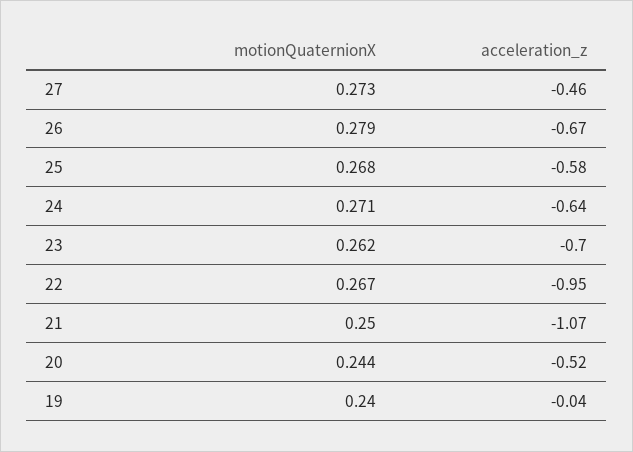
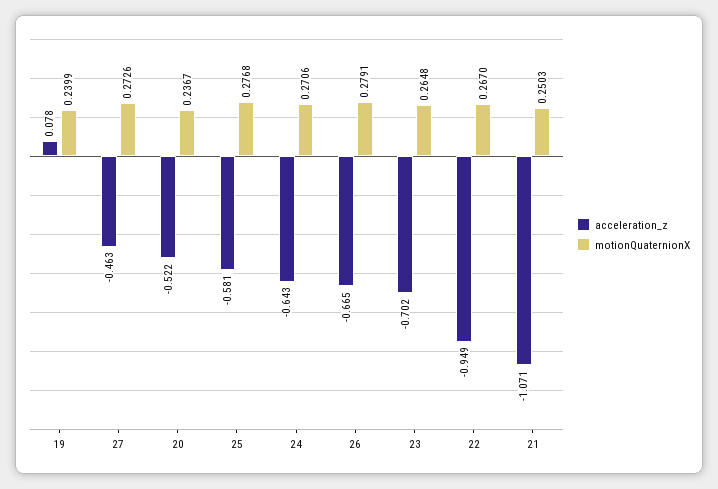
motionQuaternionX, 25: 0.268 -> 0.2768
motionQuaternionX, 23: 0.262 -> 0.2648
motionQuaternionX, 20: 0.244 -> 0.2367
acceleration_z, 19: -0.04 -> 0.078

